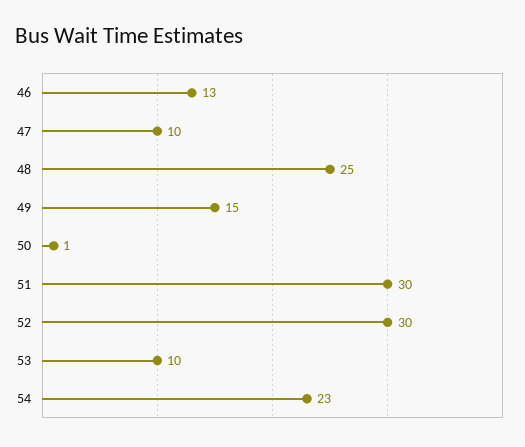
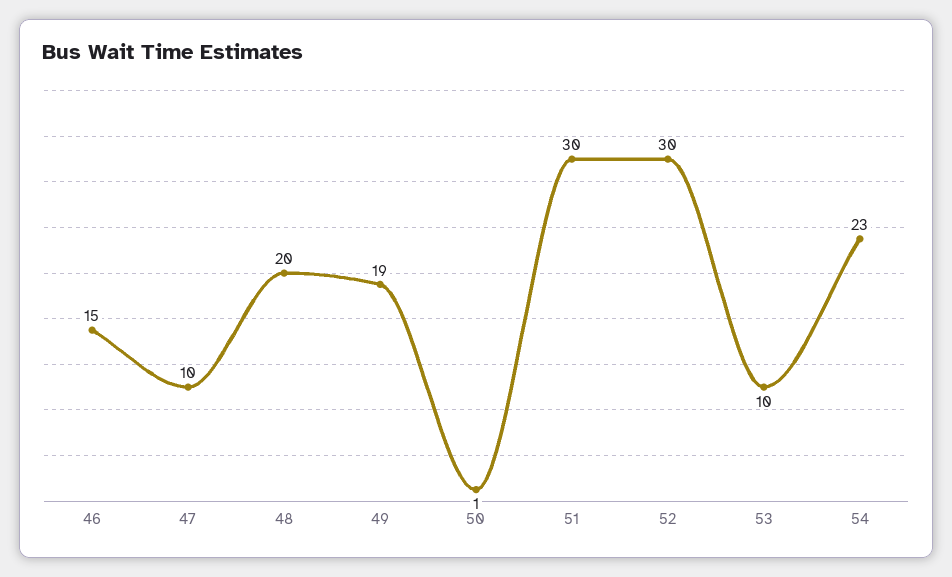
46: 13 -> 15
48: 25 -> 20
49: 15 -> 19

